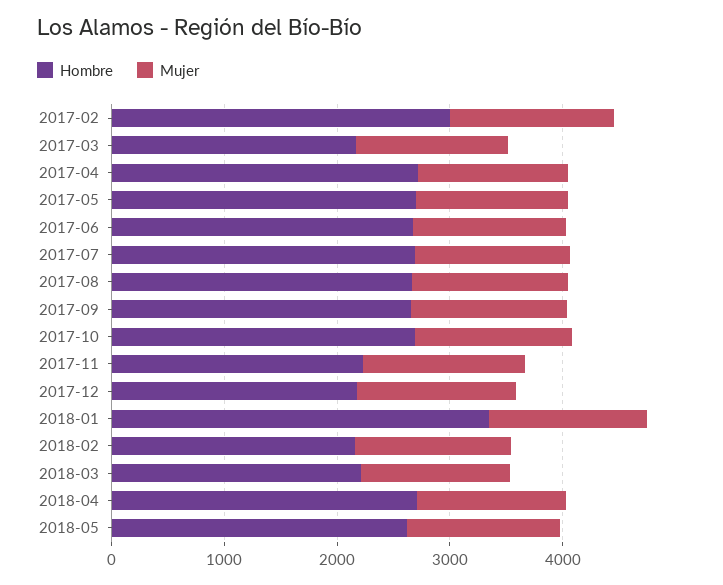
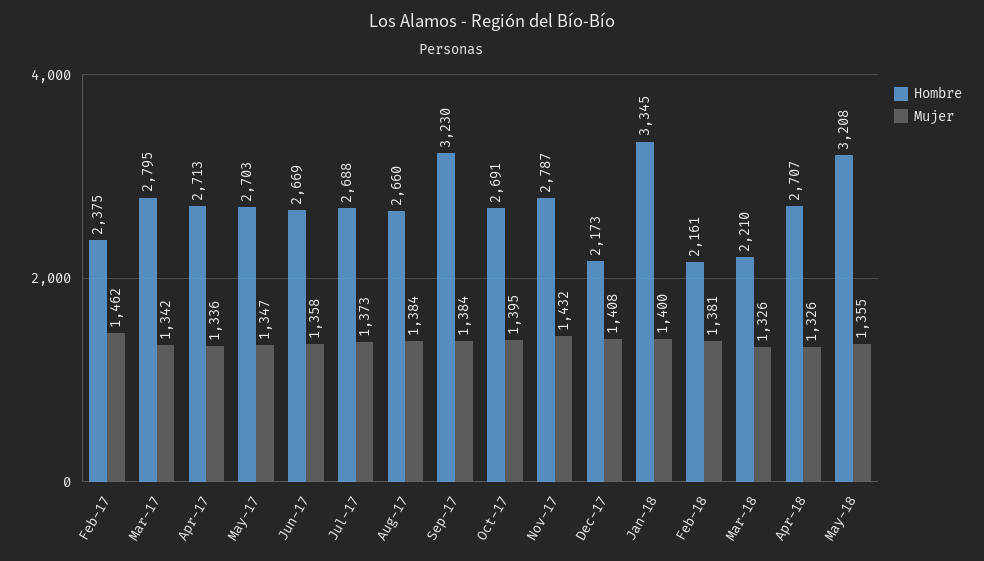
Hombre, 2017-02: 3000 -> 2375
Hombre, 2017-03: 2200 -> 2795
Hombre, 2017-09: 2600 -> 3230
Hombre, 2017-11: 2200 -> 2787
Hombre, 2018-05: 2600 -> 3208

